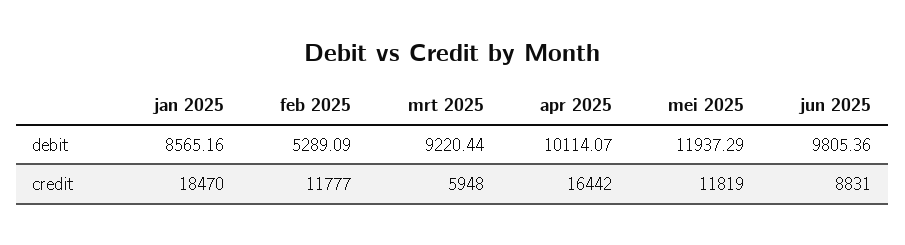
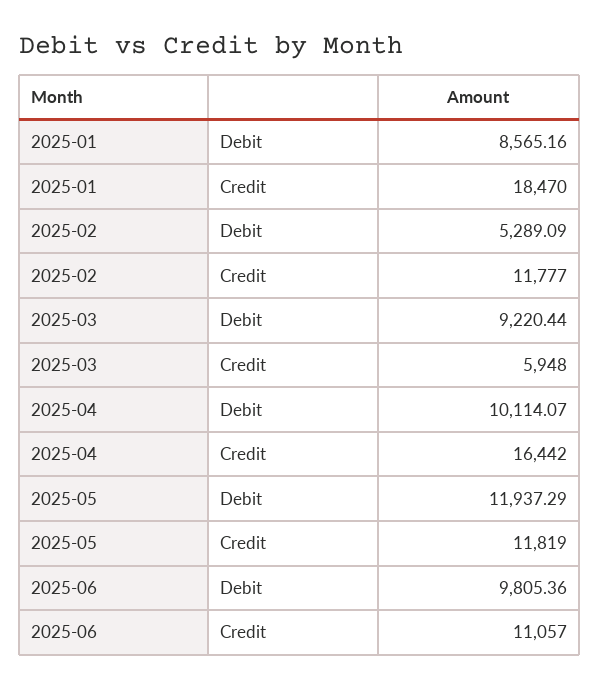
jun 2025, credit: 8831 -> 11057

